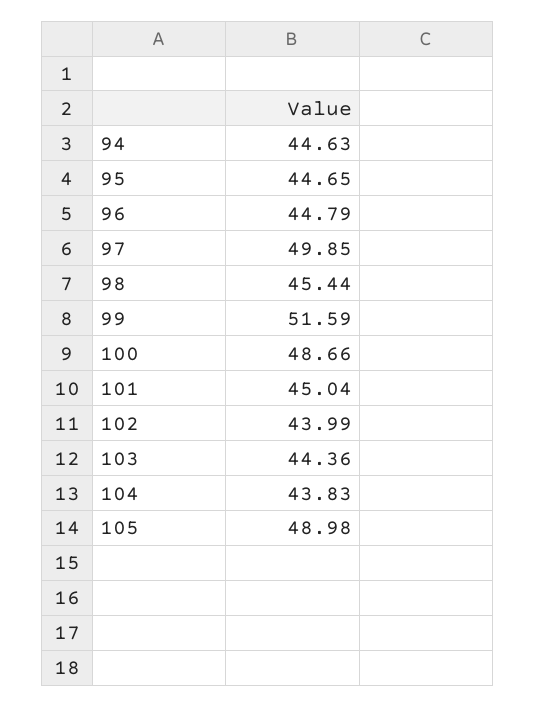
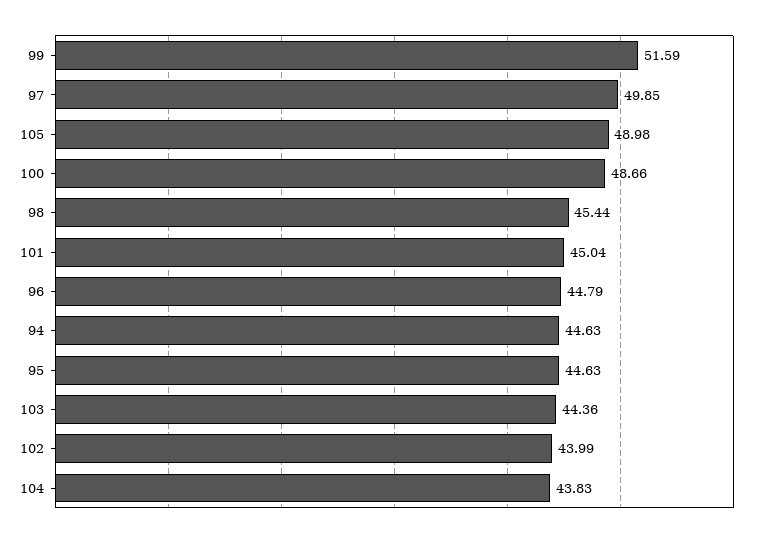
95: 44.65 -> 44.63

